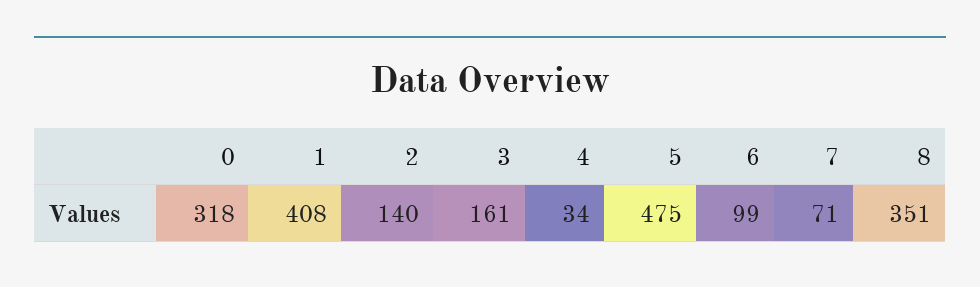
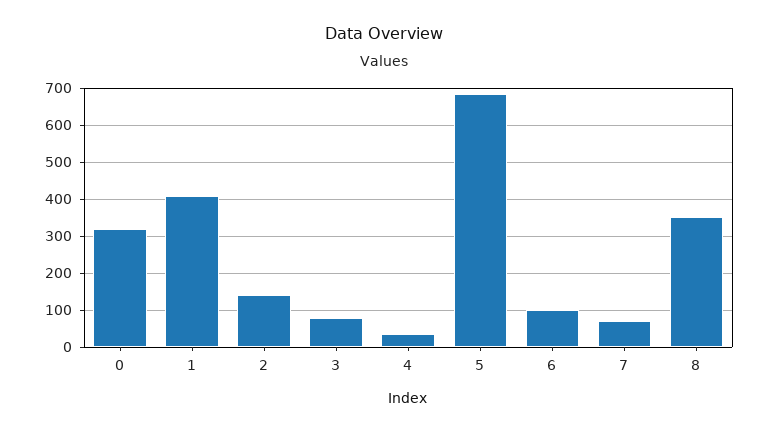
3: 161 -> 80
5: 475 -> 680

